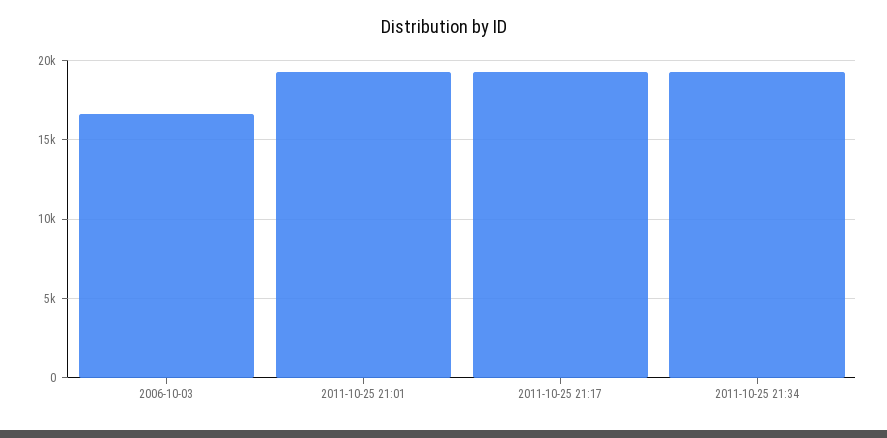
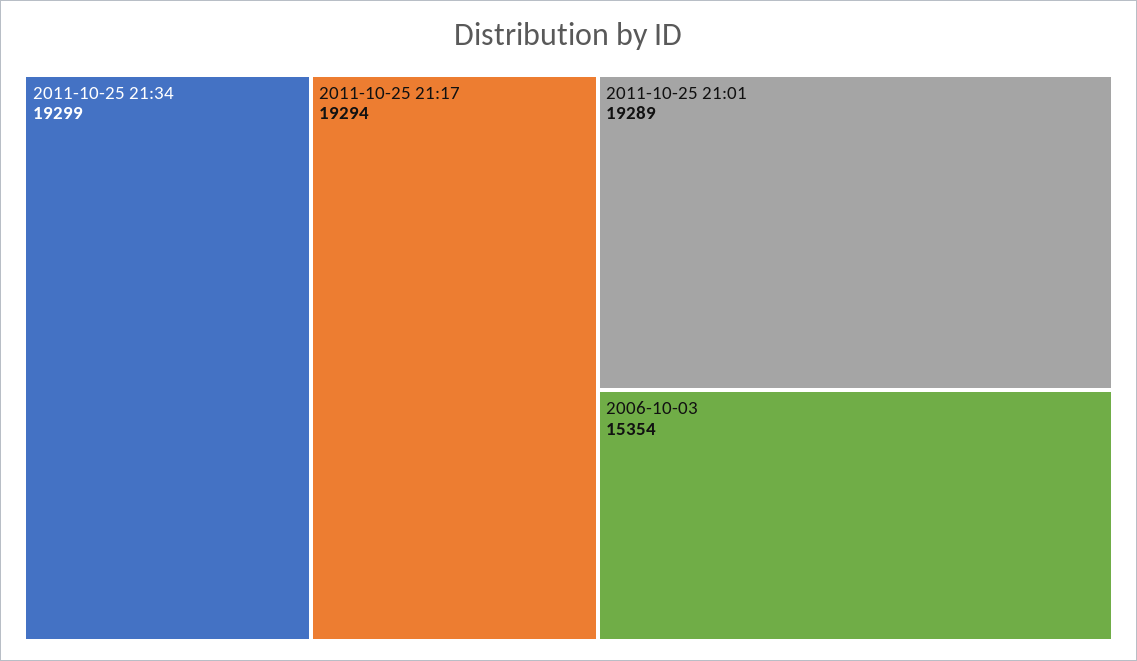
2006-10-03: 16500 -> 15354

